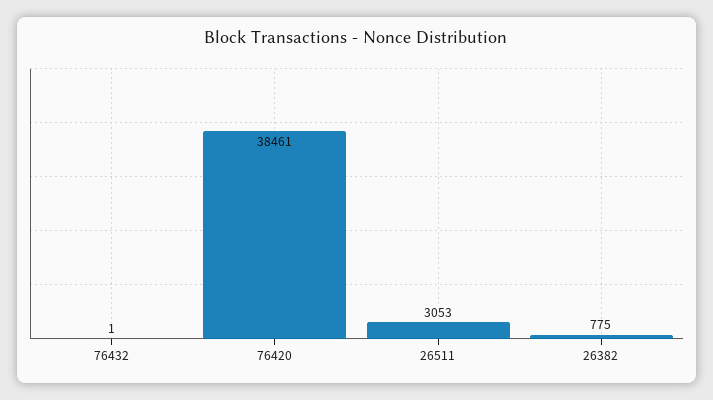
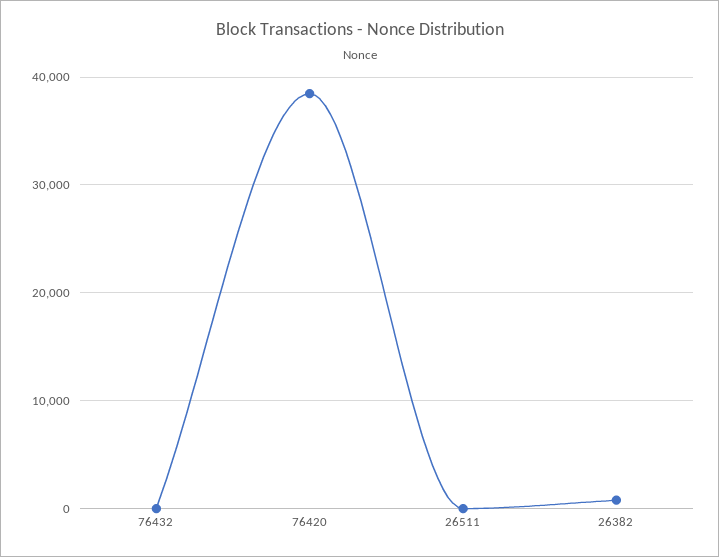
26511: 3053 -> 0

